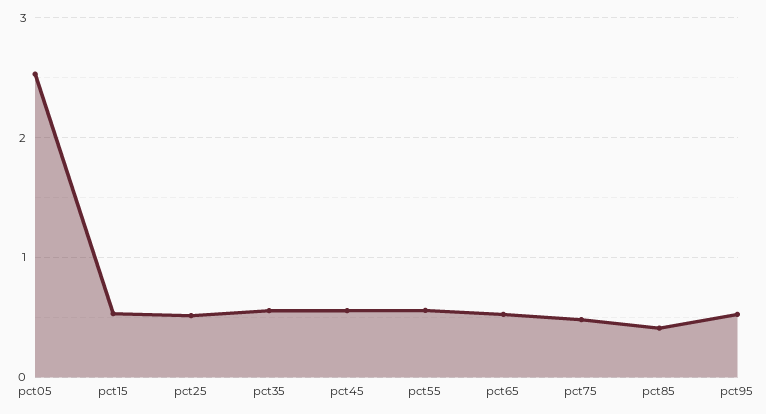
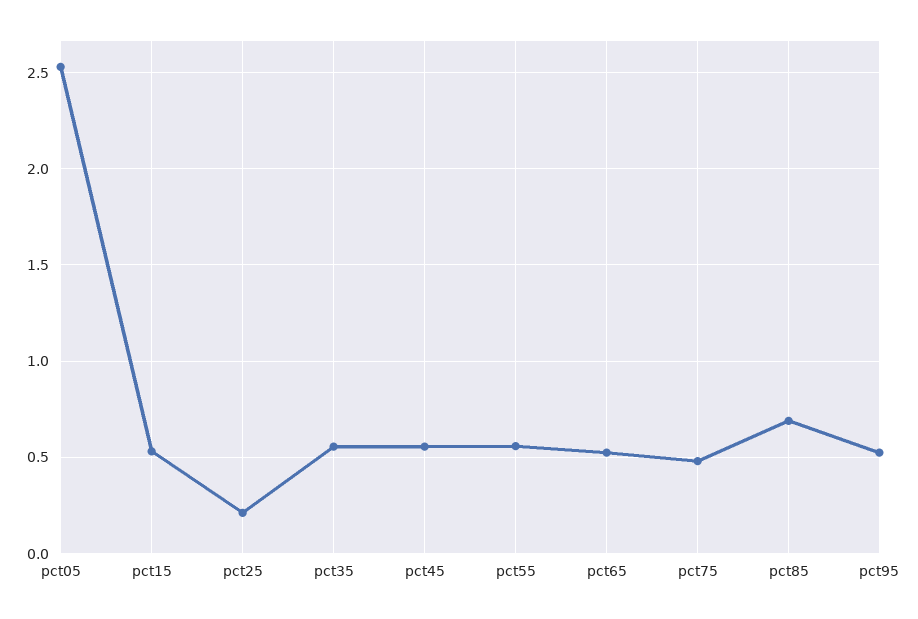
pct25: 0.5 -> 0.2
pct85: 0.4 -> 0.7

